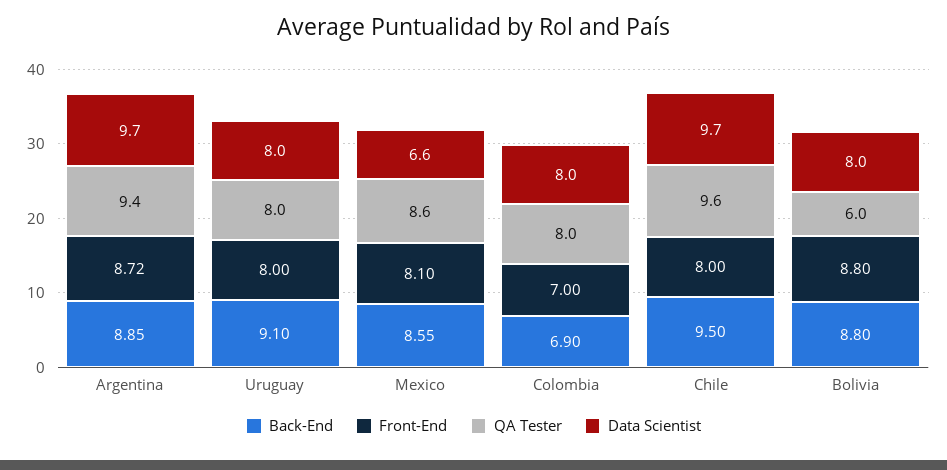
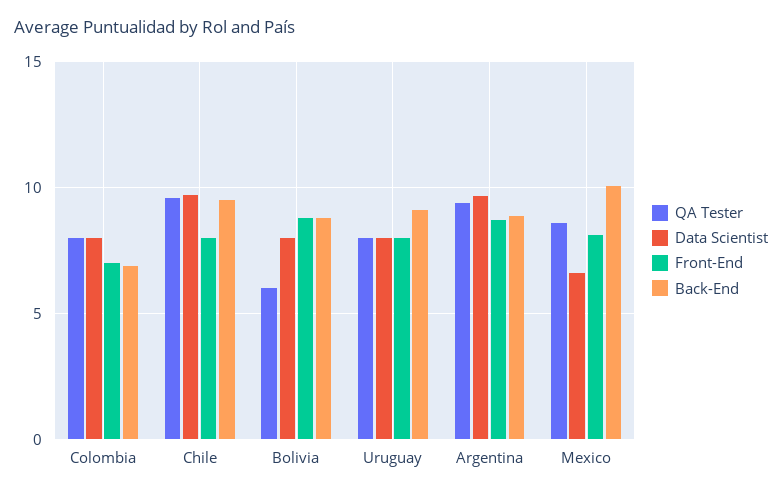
Back-End, Mexico: 8.55 -> 10

